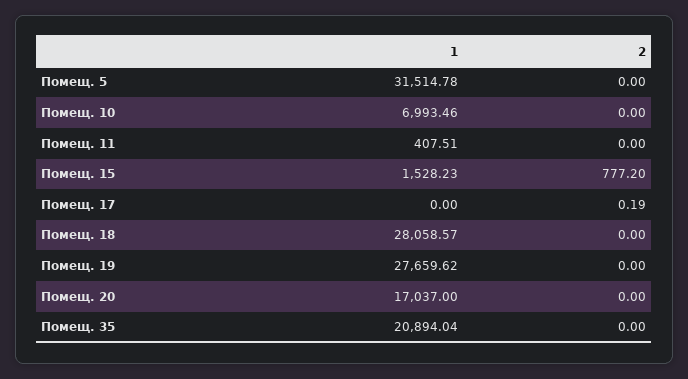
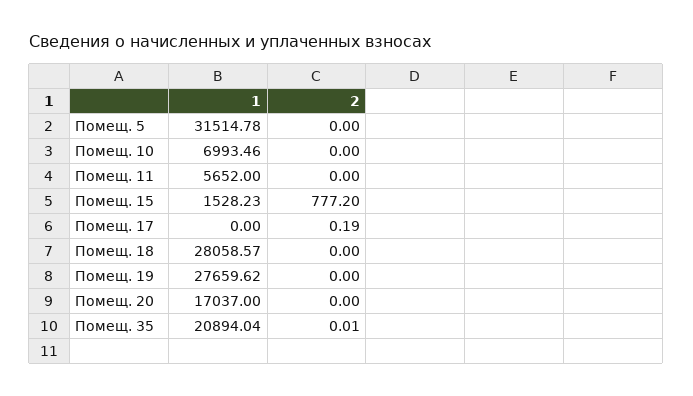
1, Помещ. 11: 407.51 -> 5652
2, Помещ. 35: 0 -> 0.01

